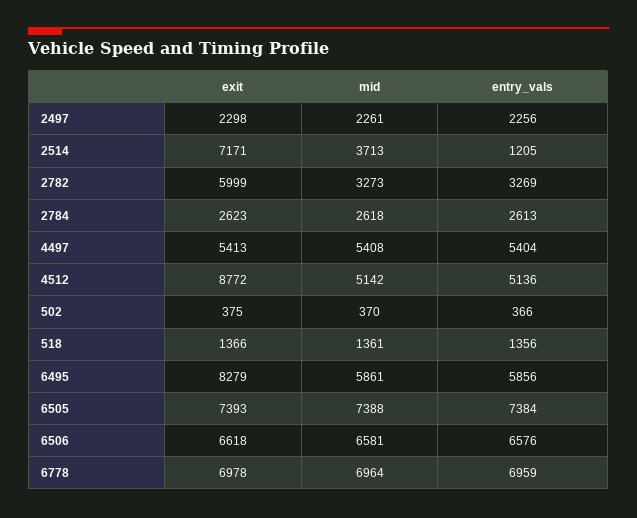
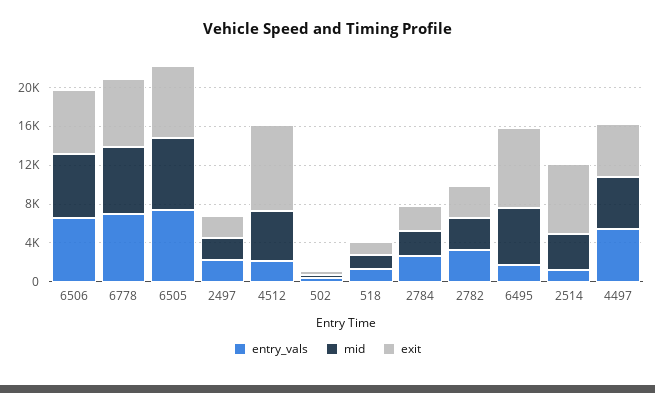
exit, 2782: 5999 -> 3000
entry_vals, 4512: 5136 -> 2000
entry_vals, 6495: 5856 -> 2000

